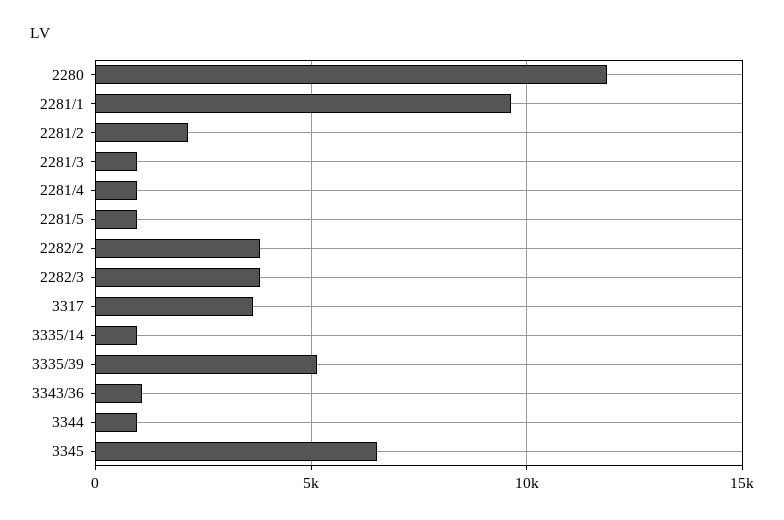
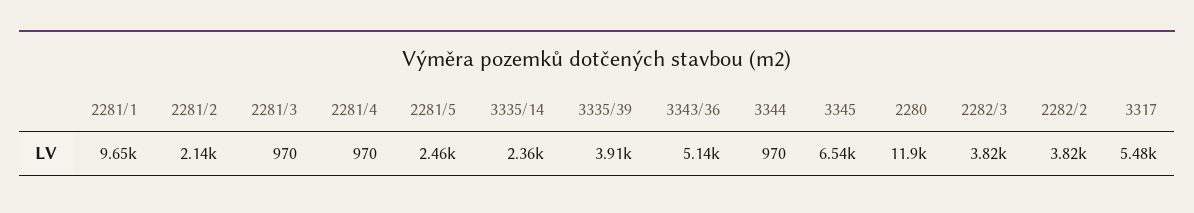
2281/5: 1000 -> 2460
3317: 3500 -> 5480
3335/14: 1000 -> 2360
3335/39: 5000 -> 3910
3343/36: 1000 -> 5140

